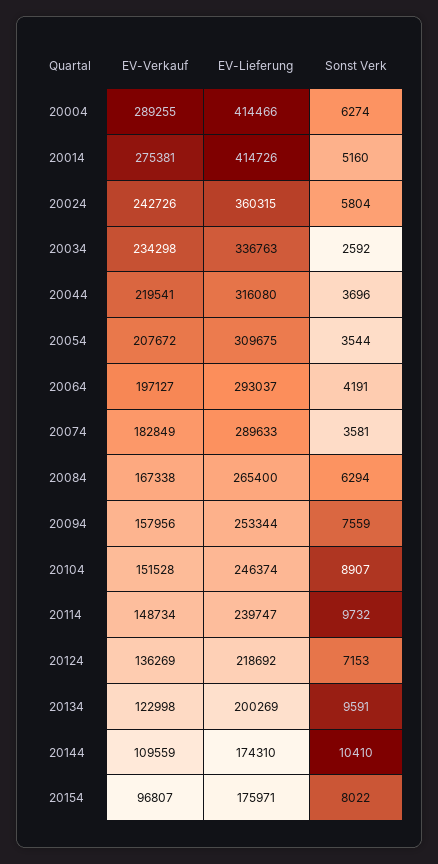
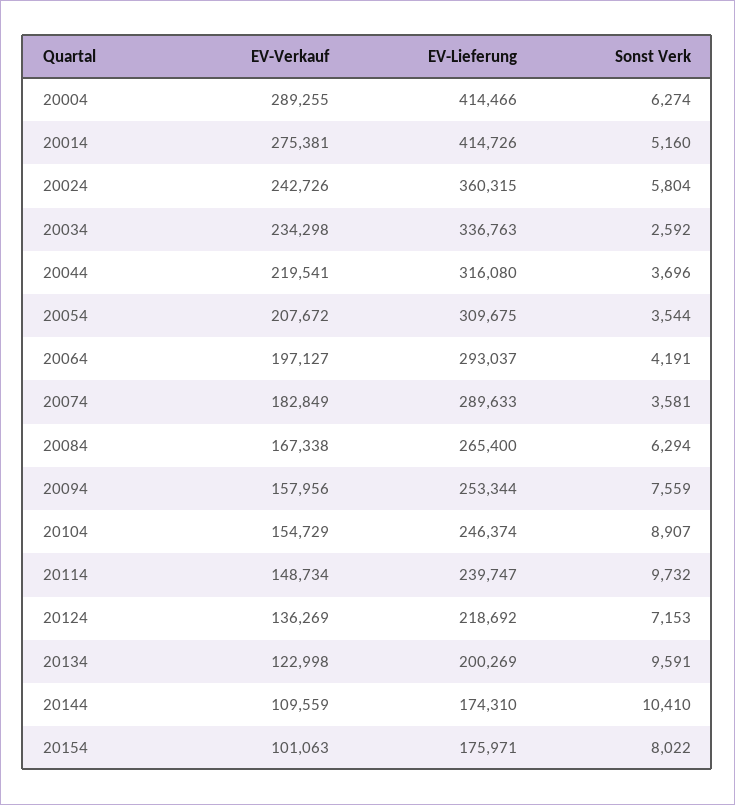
EV-Verkauf, 20104: 151528 -> 154729
EV-Verkauf, 20154: 96807 -> 101063

